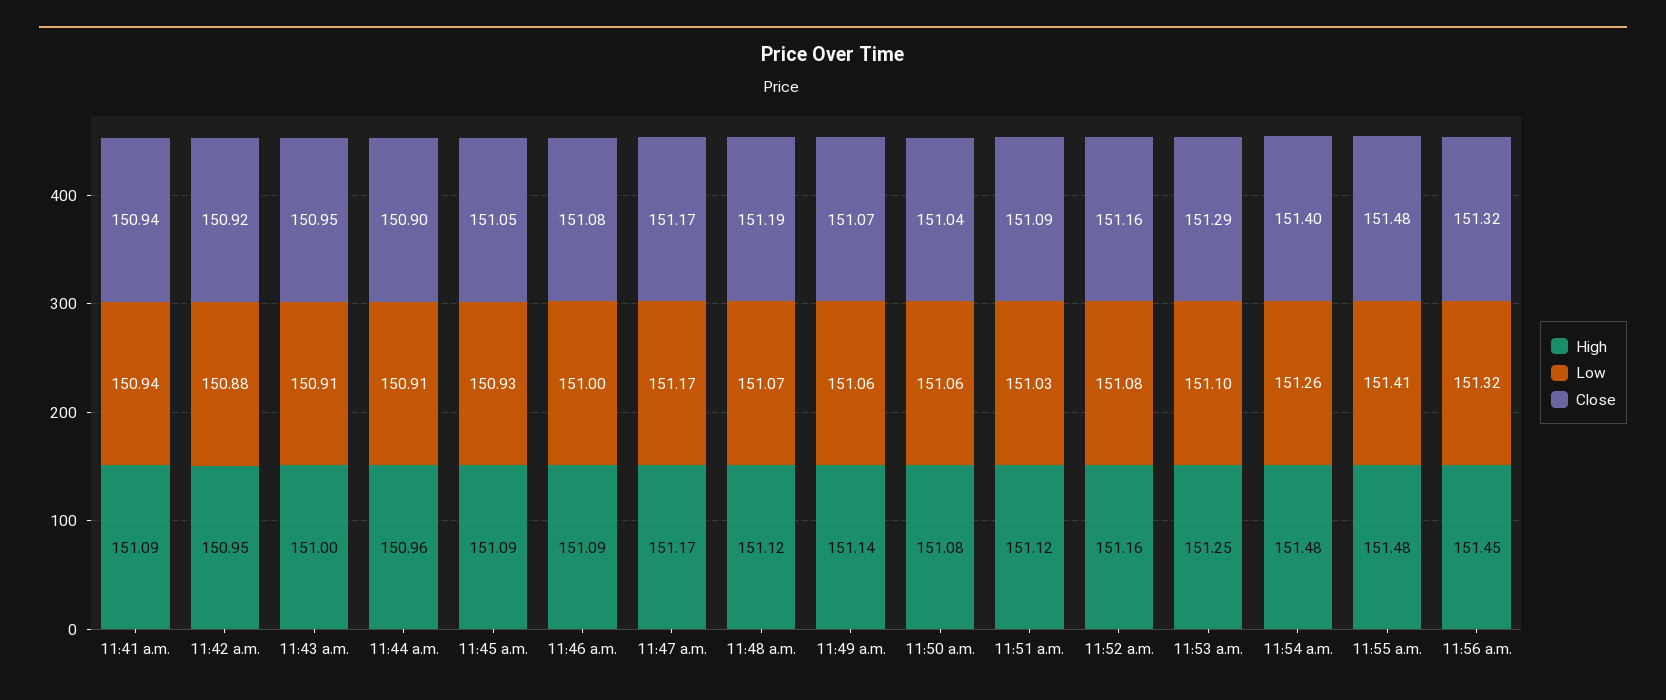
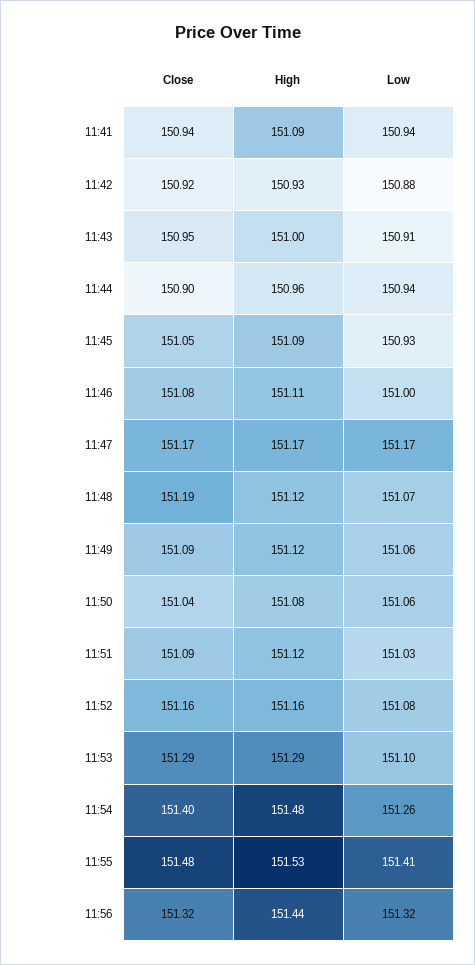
High, 11:42 a.m.: 150.95 -> 150.93
Low, 11:44 a.m.: 150.91 -> 150.94
High, 11:46 a.m.: 151.09 -> 151.11
High, 11:49 a.m.: 151.14 -> 151.12
Close, 11:49 a.m.: 151.07 -> 151.09
High, 11:53 a.m.: 151.25 -> 151.29
High, 11:55 a.m.: 151.48 -> 151.53
High, 11:56 a.m.: 151.45 -> 151.44

